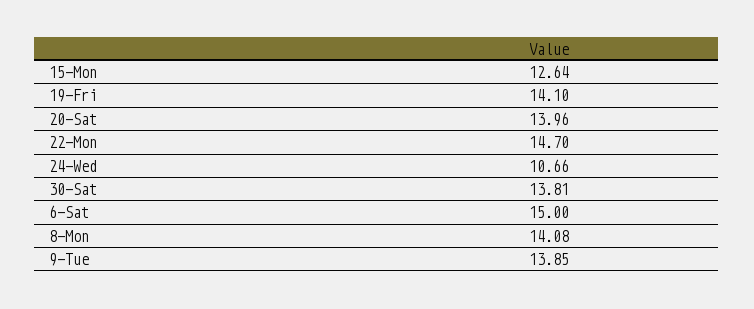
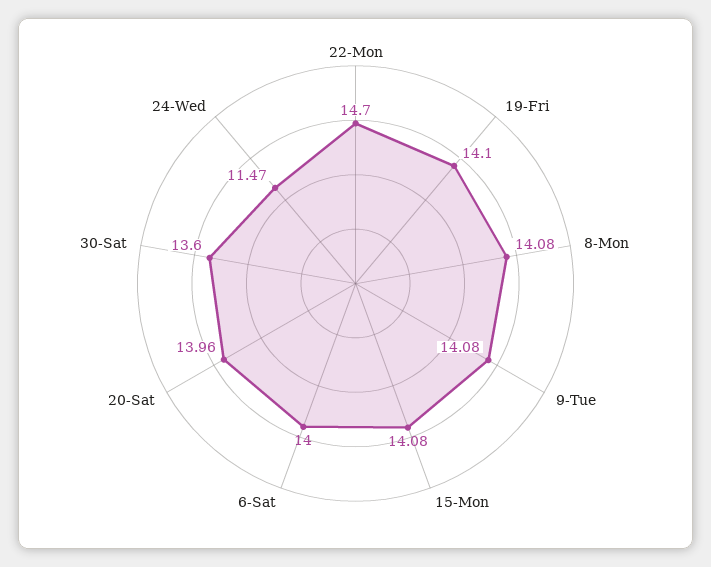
15-Mon: 12.64 -> 14.08
24-Wed: 10.66 -> 11.47
30-Sat: 13.81 -> 13.6
6-Sat: 15 -> 14
9-Tue: 13.85 -> 14.08

